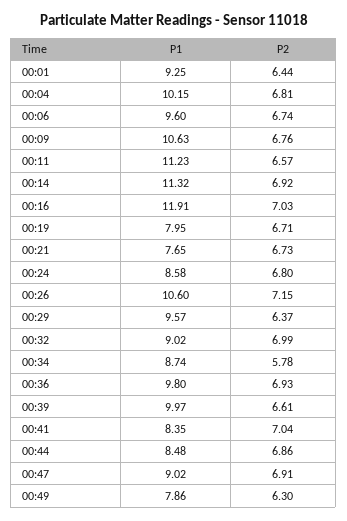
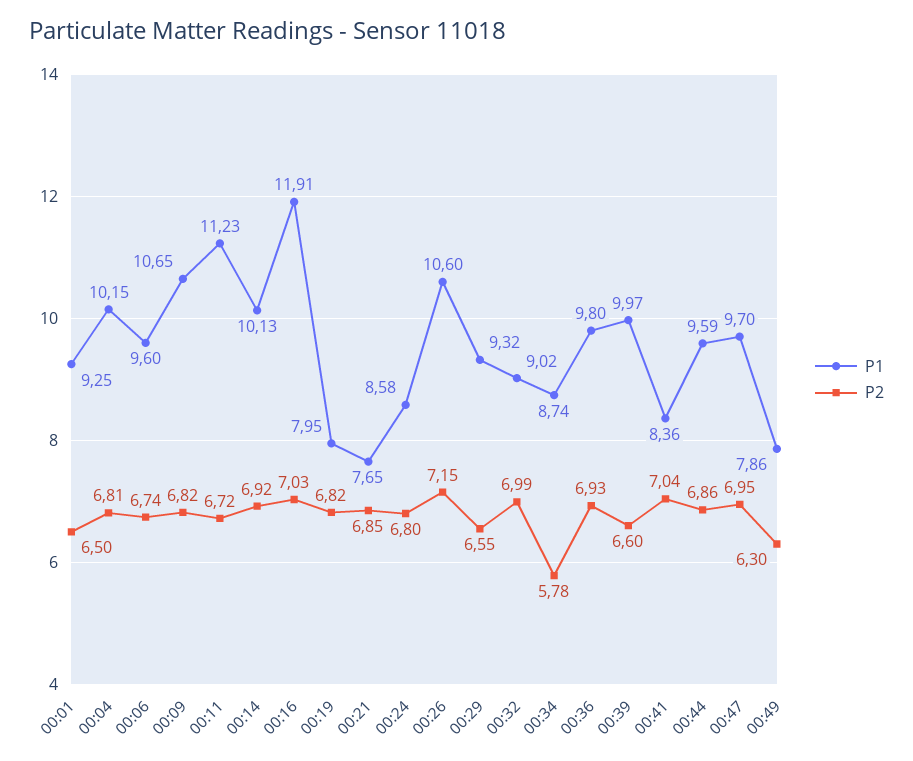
P2, 00:01: 6.44 -> 6.5
P1, 00:09: 10.63 -> 10.65
P2, 00:09: 6.76 -> 6.82
P2, 00:11: 6.57 -> 6.72
P1, 00:14: 11.32 -> 10.13
P2, 00:19: 6.71 -> 6.82
P2, 00:21: 6.73 -> 6.85
P1, 00:29: 9.57 -> 9.32
P2, 00:29: 6.37 -> 6.55
P2, 00:39: 6.61 -> 6.6
P1, 00:41: 8.35 -> 8.36
P1, 00:44: 8.48 -> 9.59
P1, 00:47: 9.02 -> 9.7
P2, 00:47: 6.91 -> 6.95

